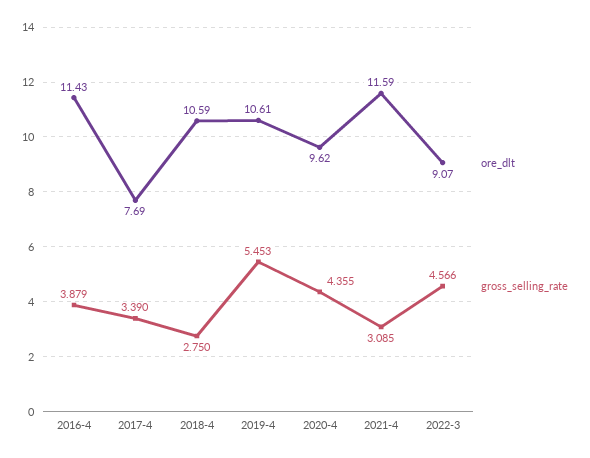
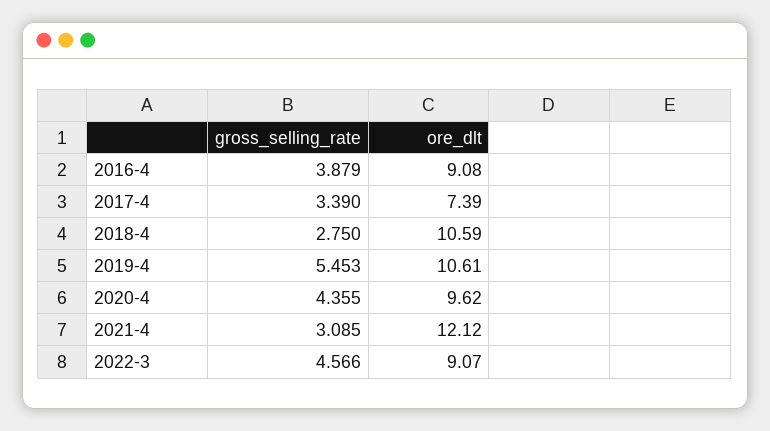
ore_dlt, 2016-4: 11.43 -> 9.08
ore_dlt, 2017-4: 7.69 -> 7.39
ore_dlt, 2021-4: 11.59 -> 12.12

